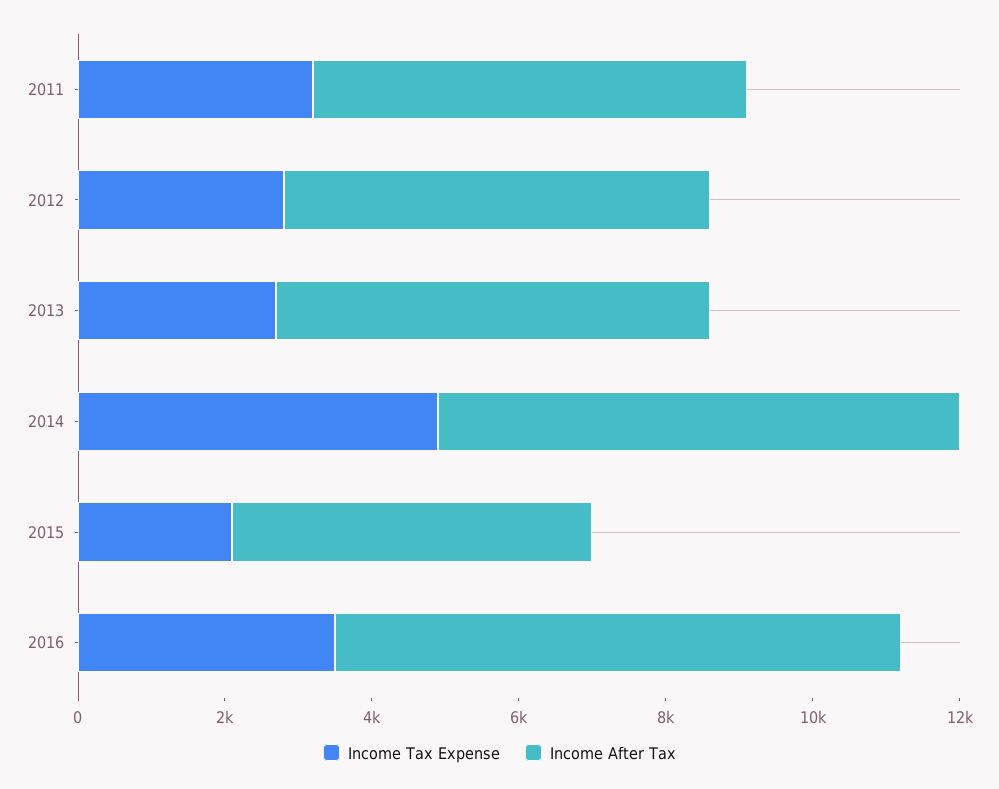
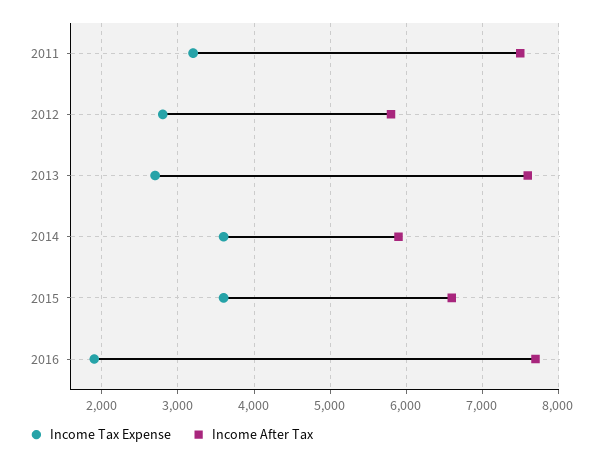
Income After Tax, 2011: 6000 -> 7500
Income After Tax, 2013: 6000 -> 7600
Income Tax Expense, 2014: 5000 -> 3600
Income After Tax, 2014: 7000 -> 5900
Income Tax Expense, 2015: 2000 -> 3600
Income After Tax, 2015: 5000 -> 6600
Income Tax Expense, 2016: 3500 -> 1900

